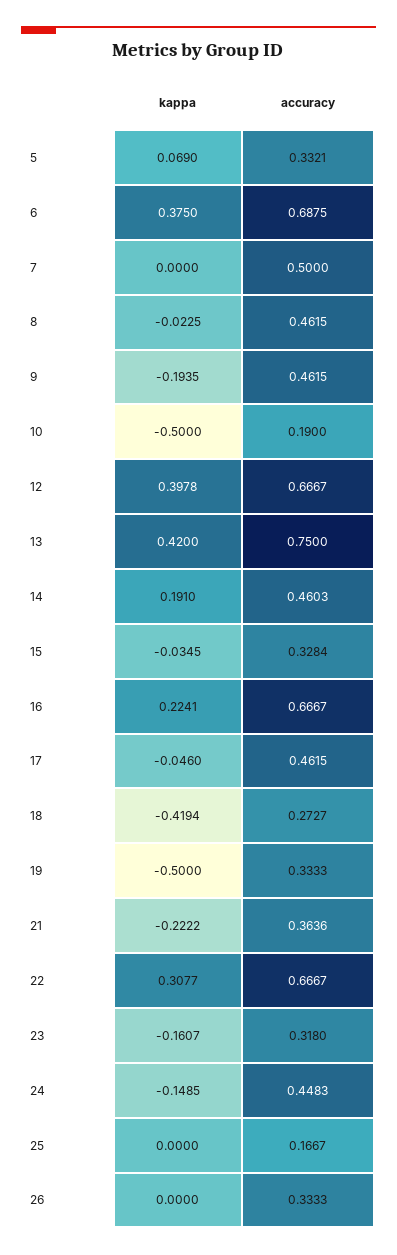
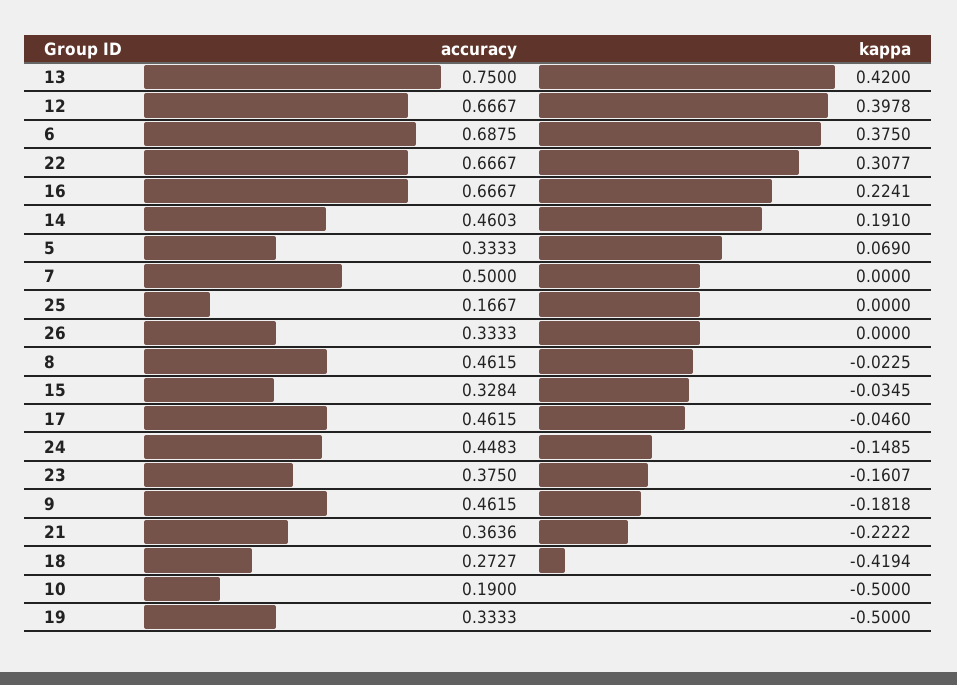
accuracy, 5: 0.3321 -> 0.3333
kappa, 9: -0.1935 -> -0.1818
accuracy, 23: 0.318 -> 0.375

